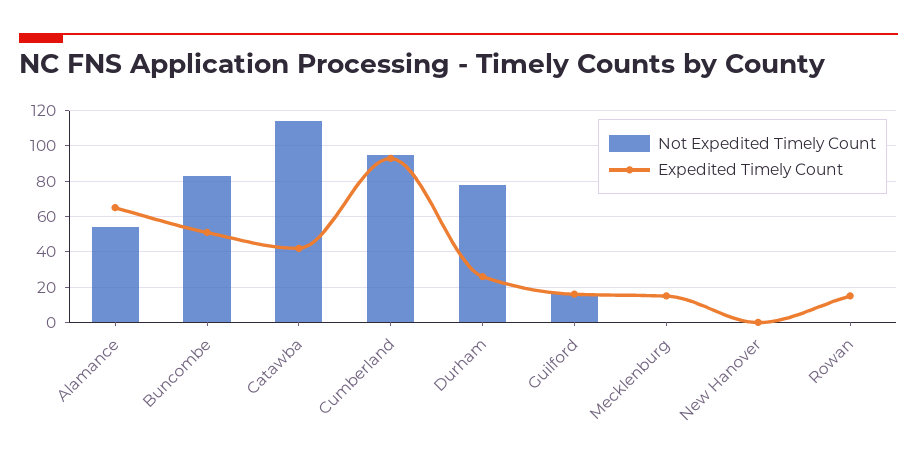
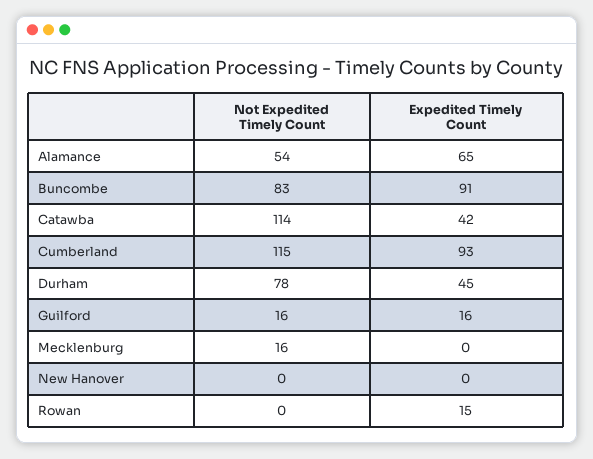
Expedited Timely Count, Buncombe: 50 -> 91
Not Expedited Timely Count, Cumberland: 95 -> 115
Expedited Timely Count, Durham: 25 -> 45
Not Expedited Timely Count, Mecklenburg: 0 -> 16
Expedited Timely Count, Mecklenburg: 15 -> 0

